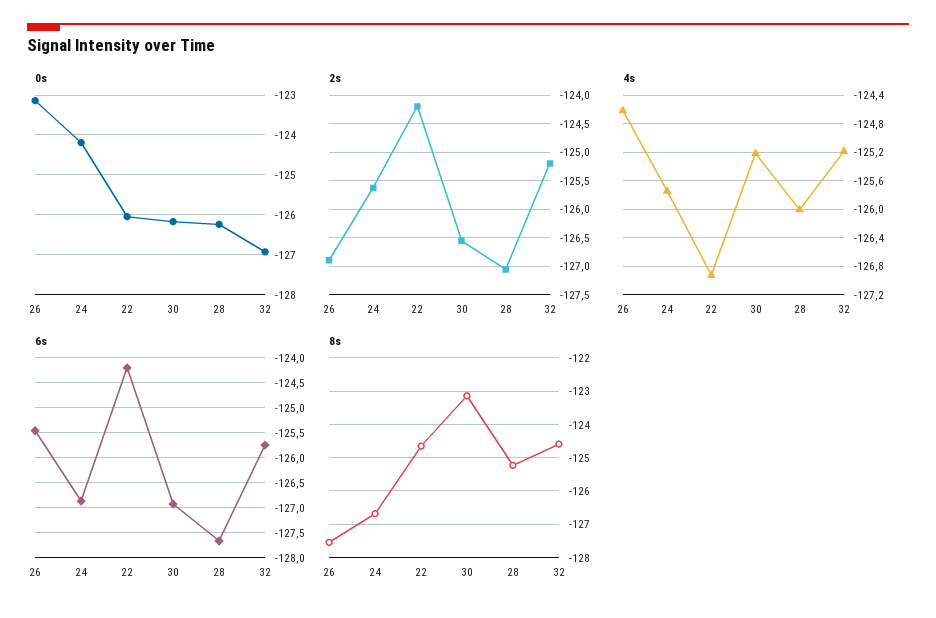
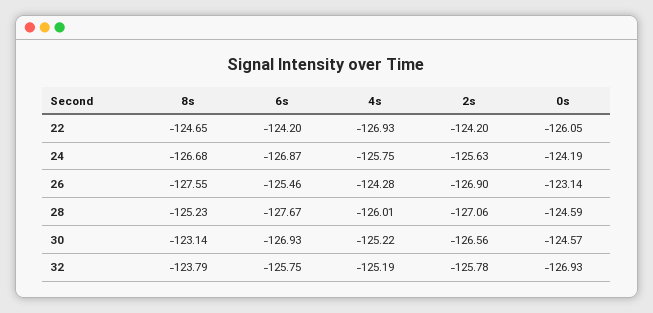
0s, 30: -126.2 -> -124.57
0s, 28: -126.2 -> -124.59
2s, 32: -125.25 -> -125.78
4s, 26: -124.6 -> -124.28
8s, 32: -124.6 -> -123.79

